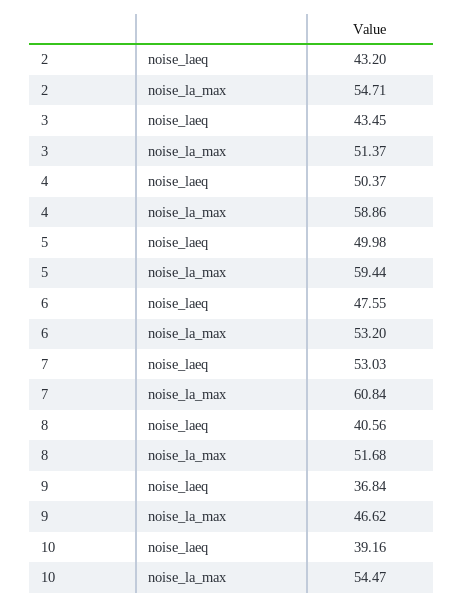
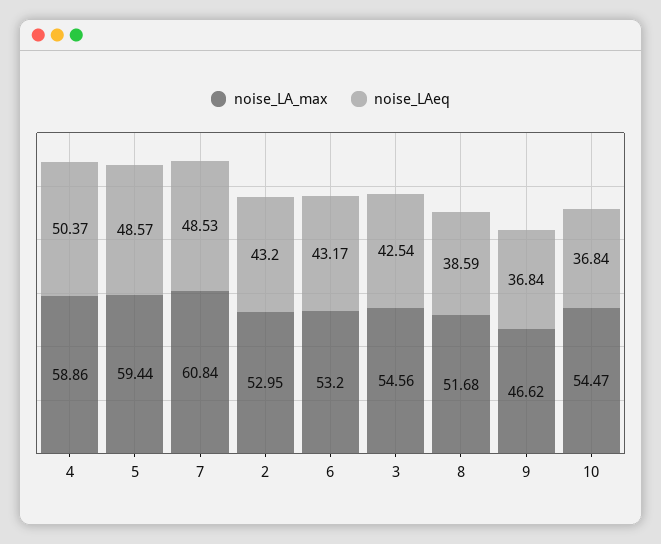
noise_la_max, 2: 54.71 -> 52.95
noise_laeq, 3: 43.45 -> 42.54
noise_la_max, 3: 51.37 -> 54.56
noise_laeq, 5: 49.98 -> 48.57
noise_laeq, 6: 47.55 -> 43.17
noise_laeq, 7: 53.03 -> 48.53
noise_laeq, 8: 40.56 -> 38.59
noise_laeq, 10: 39.16 -> 36.84

